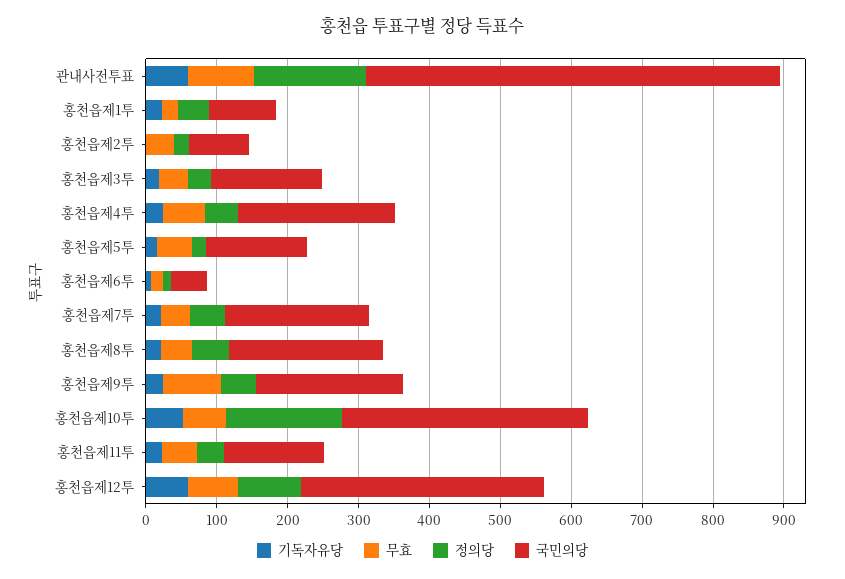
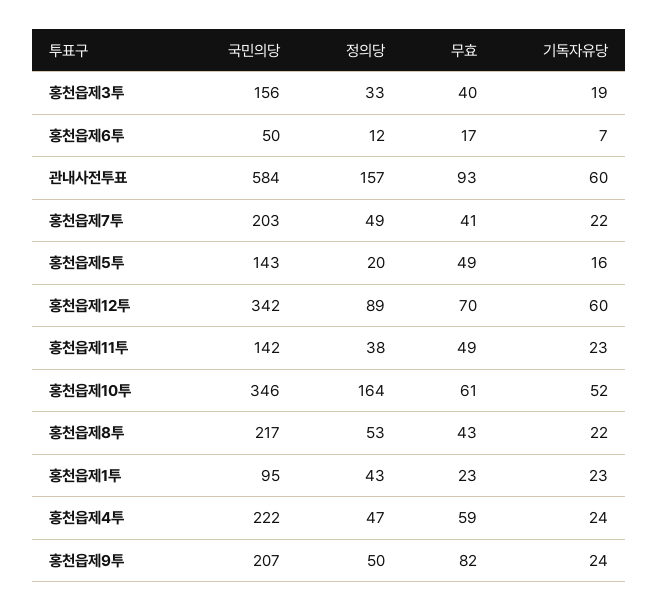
기독자유당, 홍천읍제2투: 0 -> none
무효, 홍천읍제2투: 40 -> none
정의당, 홍천읍제2투: 20 -> none
국민의당, 홍천읍제2투: 80 -> none

